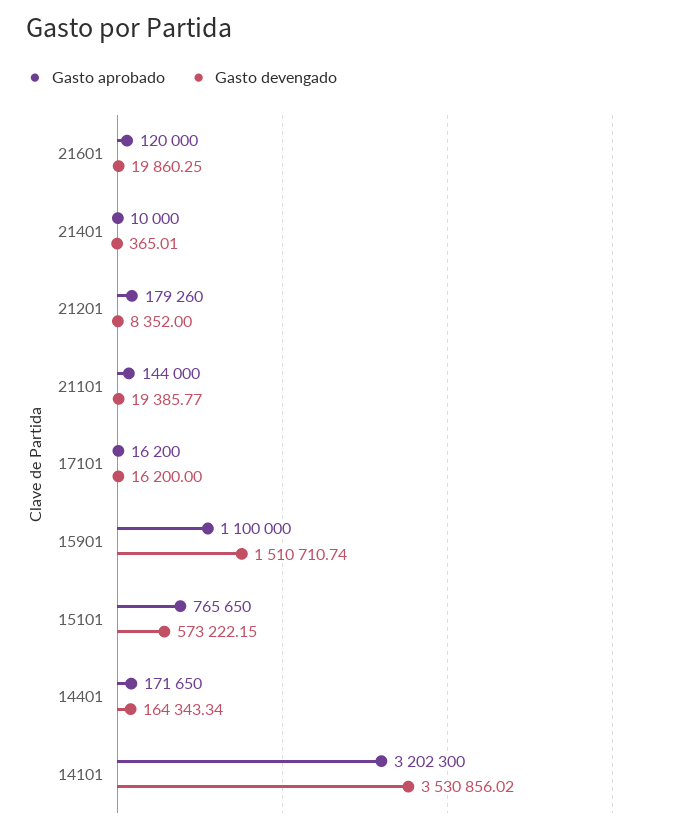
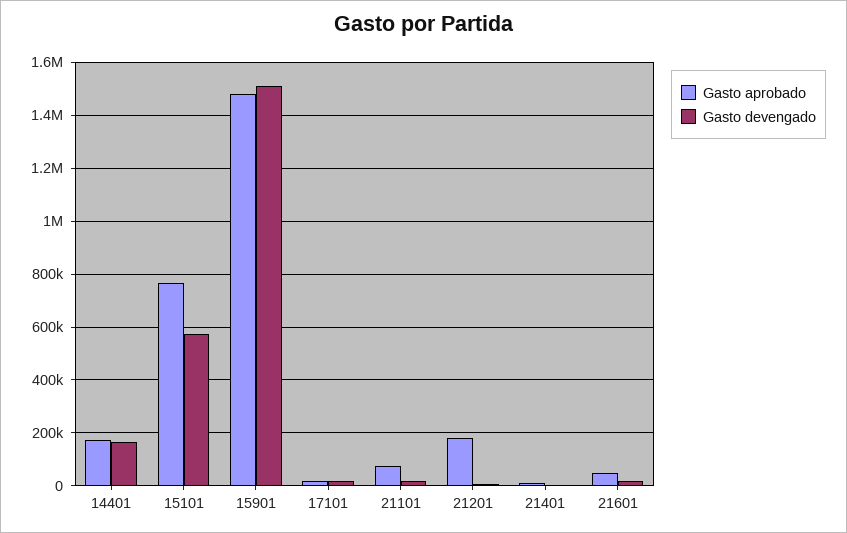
Gasto aprobado, 21601: 120000 -> 50000
Gasto aprobado, 21101: 144000 -> 75000
Gasto aprobado, 15901: 1100000 -> 1475000
Gasto aprobado, 14101: 3202300 -> none
Gasto devengado, 14101: 3530856.02 -> none

